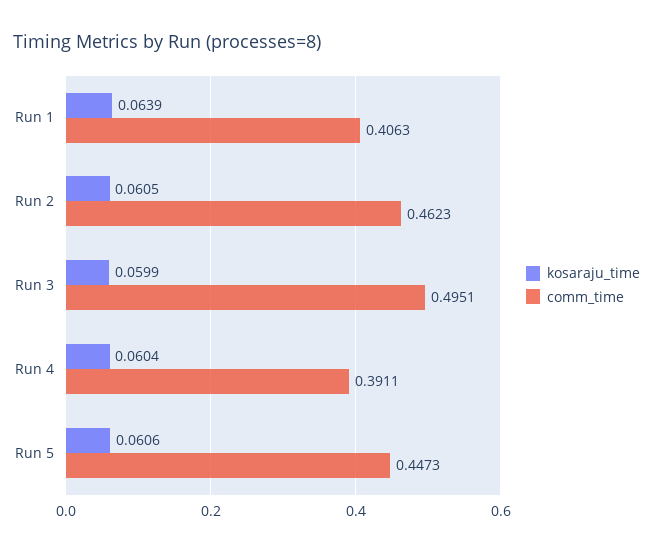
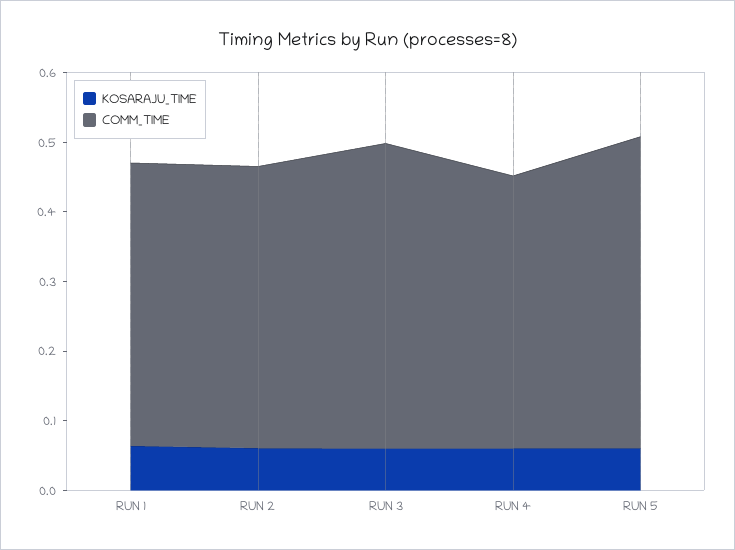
comm_time, Run 2: 0.4623 -> 0.4
comm_time, Run 3: 0.4951 -> 0.44

